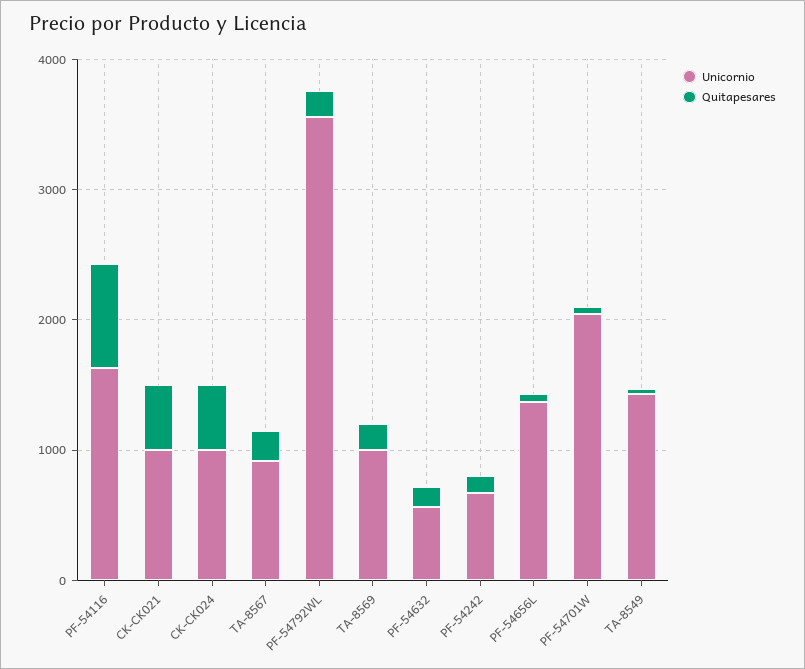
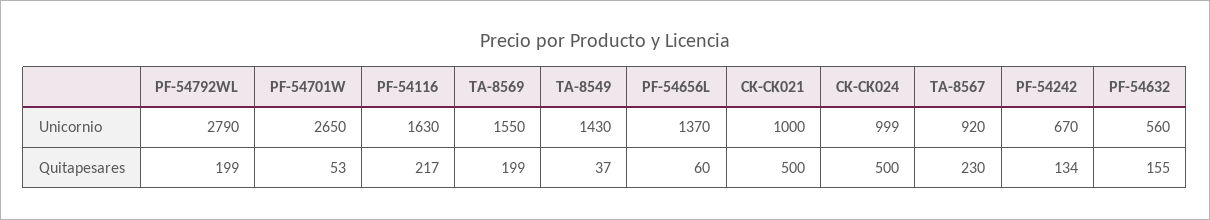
Quitapesares, PF-54116: 800 -> 217
Unicornio, PF-54792WL: 3600 -> 2790
Unicornio, TA-8569: 1000 -> 1550
Unicornio, PF-54701W: 2000 -> 2650

